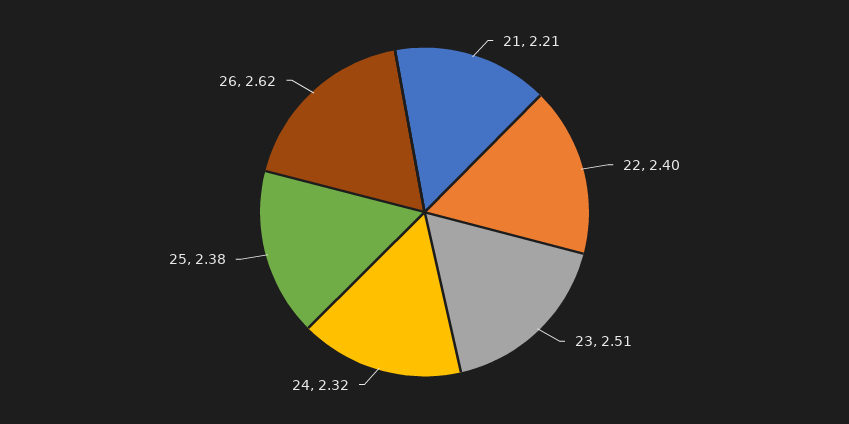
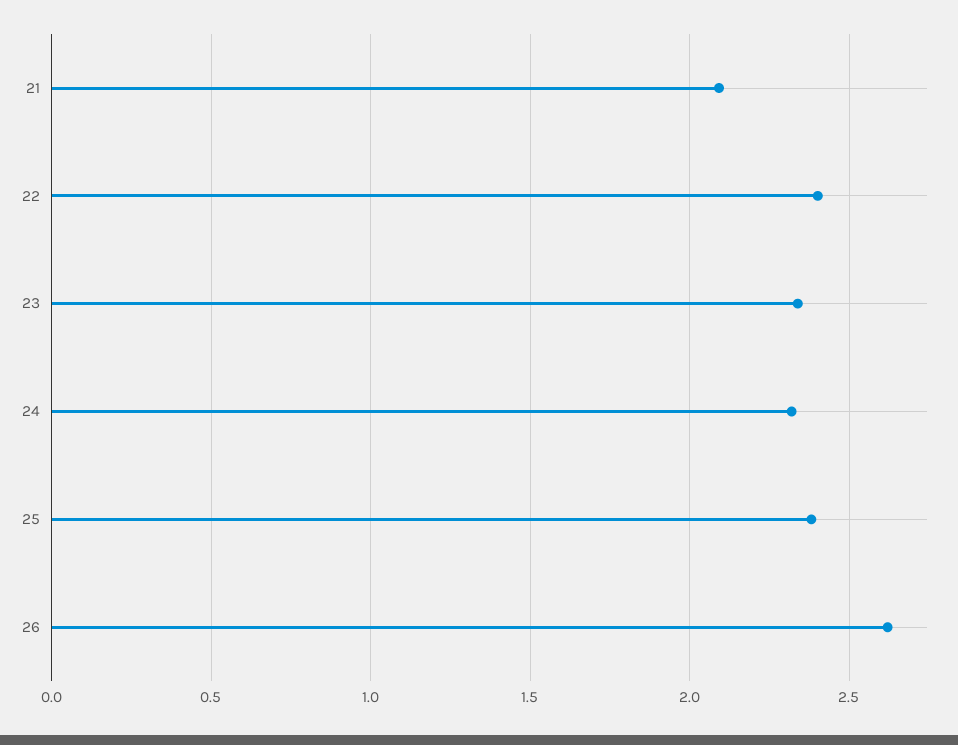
21: 2.21 -> 2.1
23: 2.51 -> 2.35

